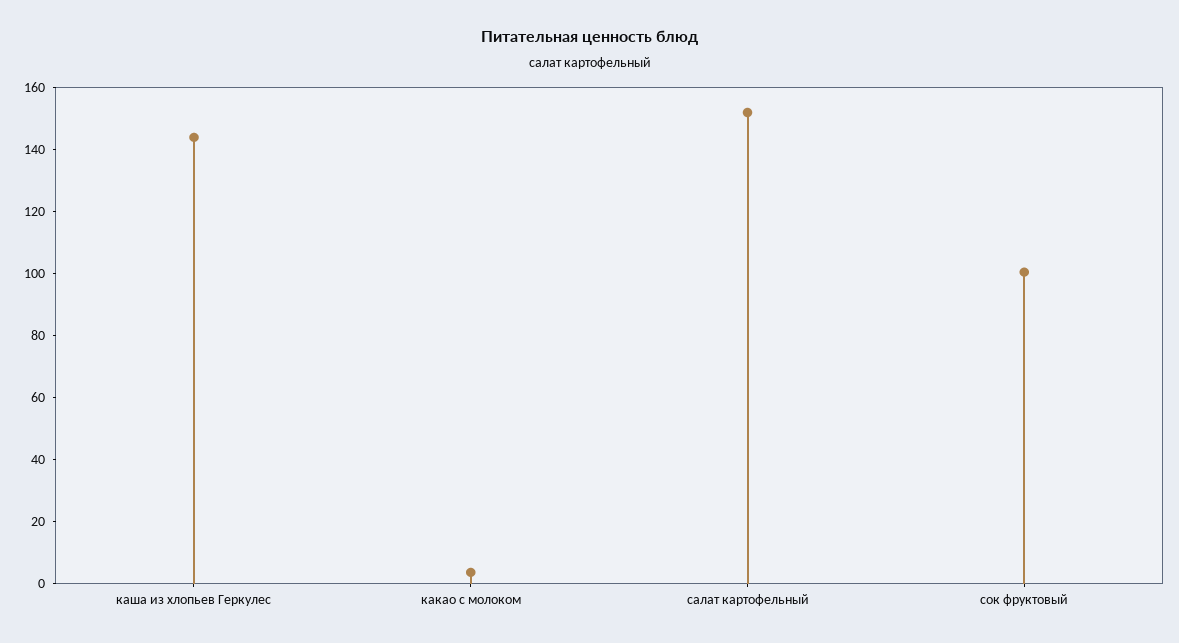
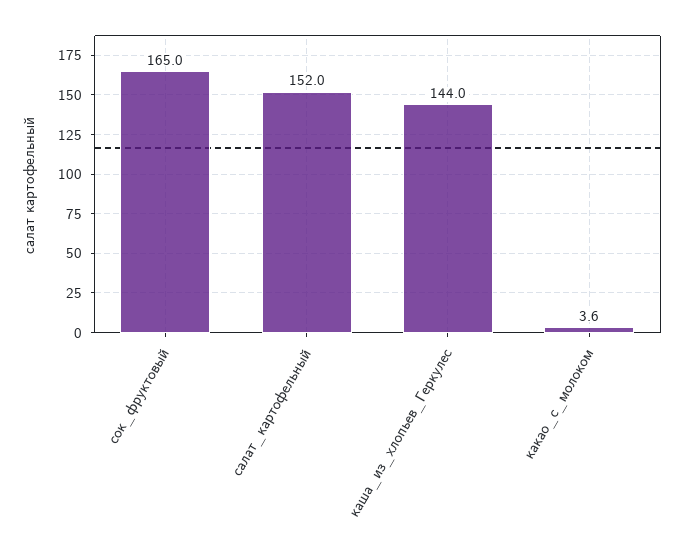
сок фруктовый: 100 -> 165

